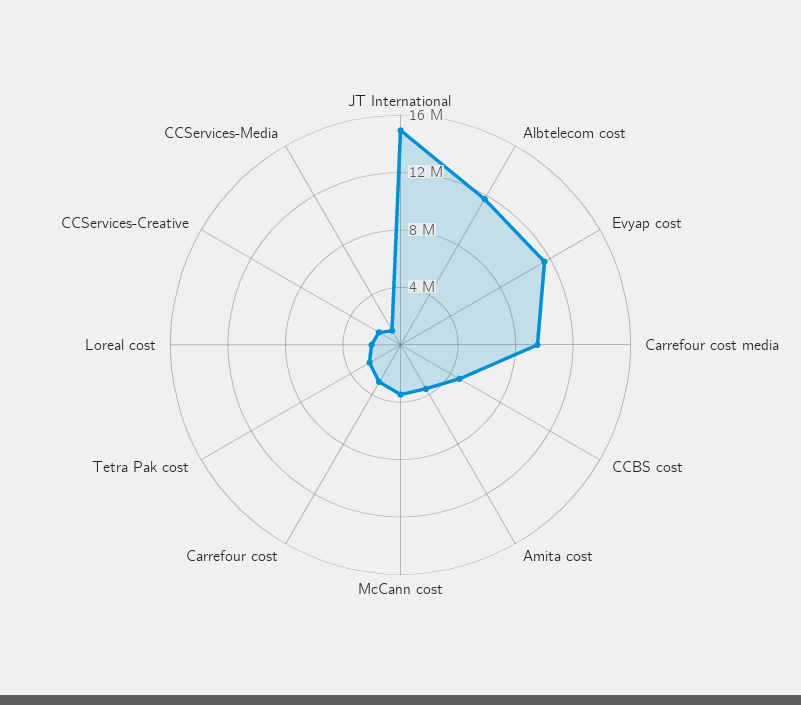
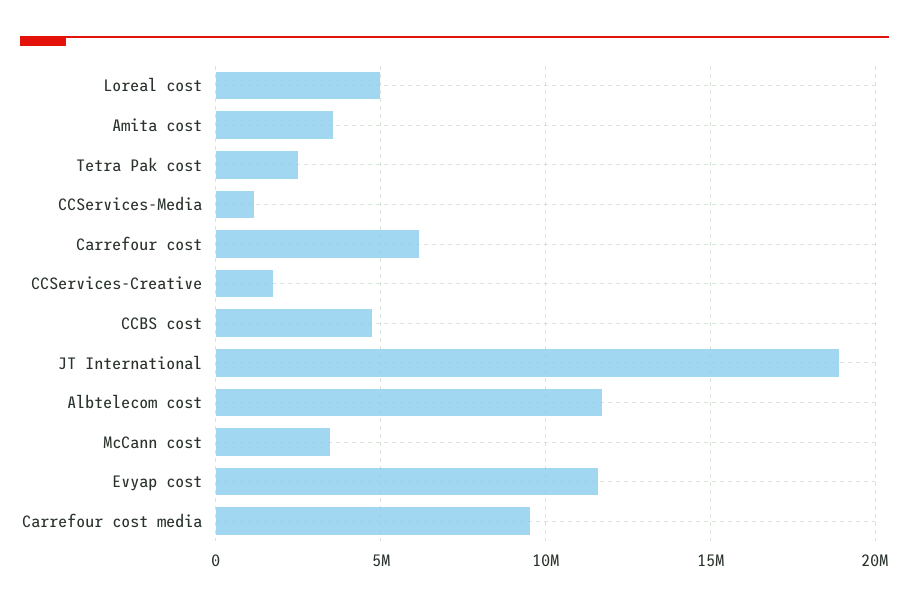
JT International: 15000000 -> 19000000
Carrefour cost: 3000000 -> 6000000
Loreal cost: 2000000 -> 5000000

